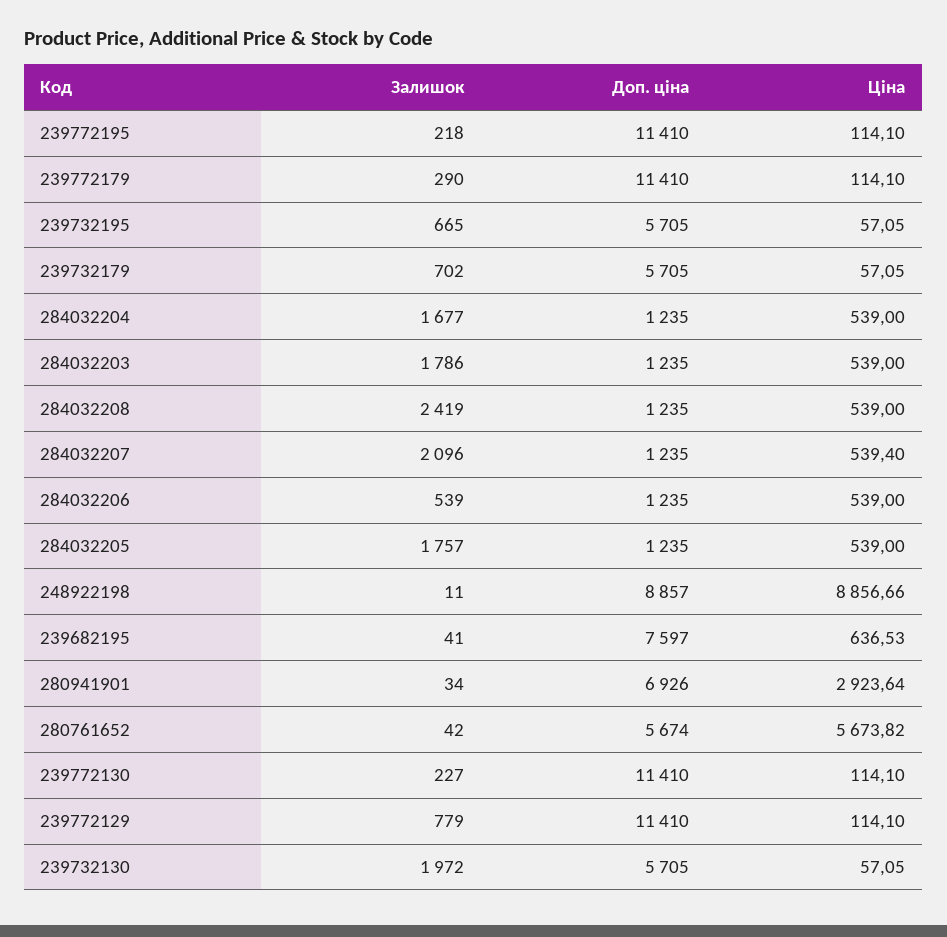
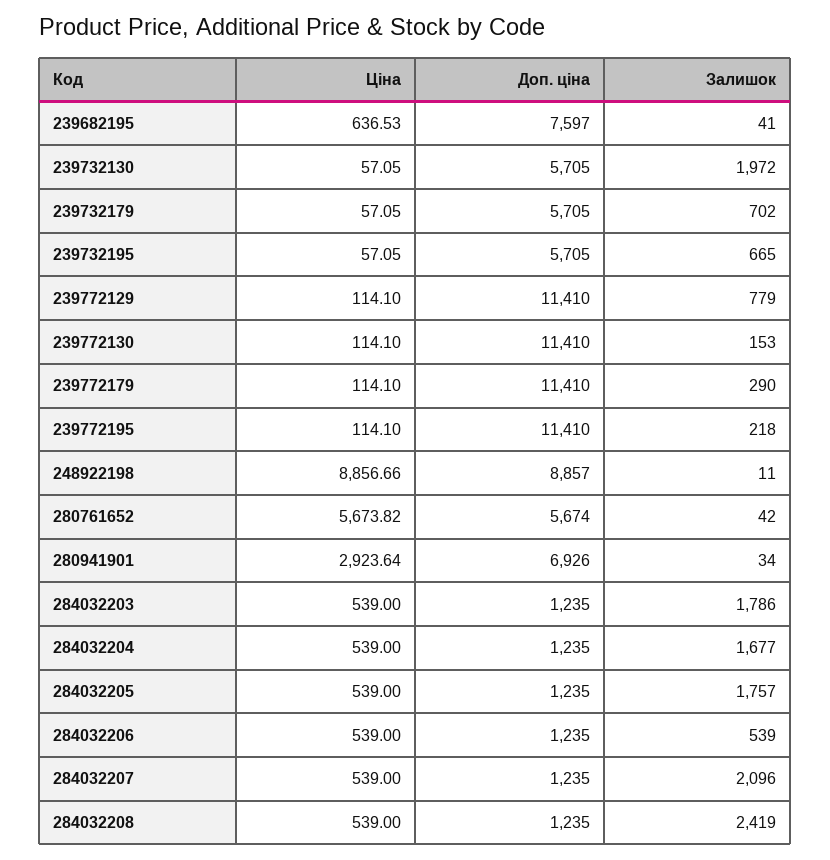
Ціна, 284032207: 539.4 -> 539
Залишок, 239772130: 227 -> 153

